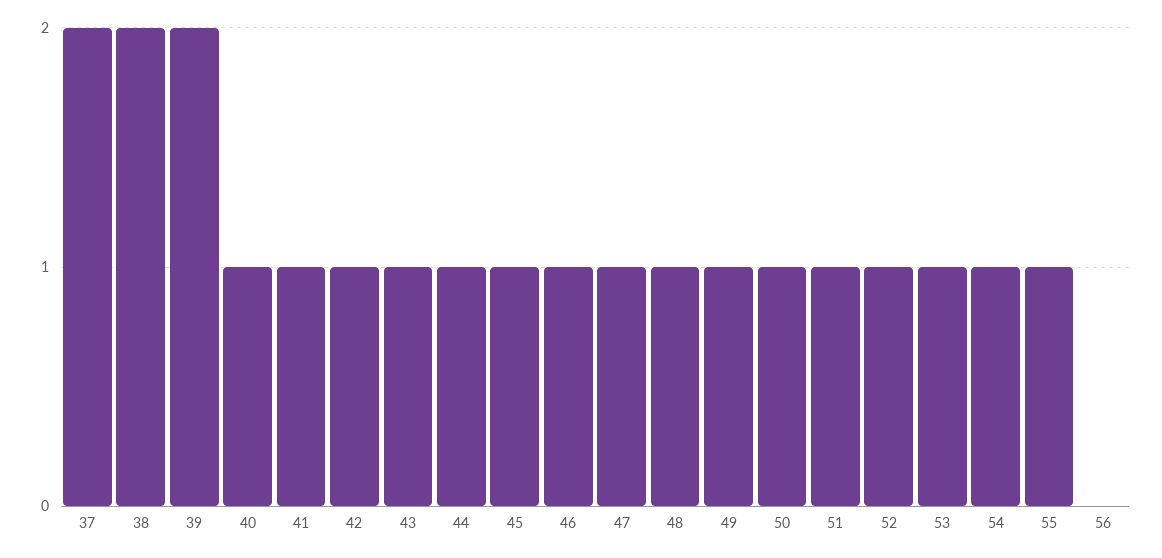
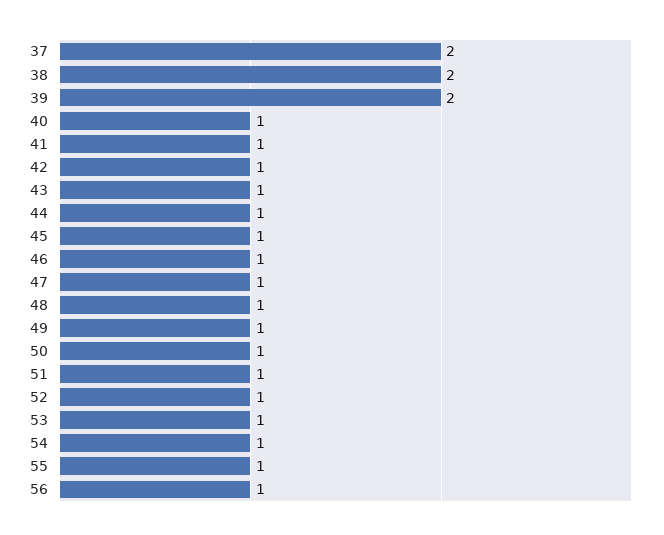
56: 0 -> 1

